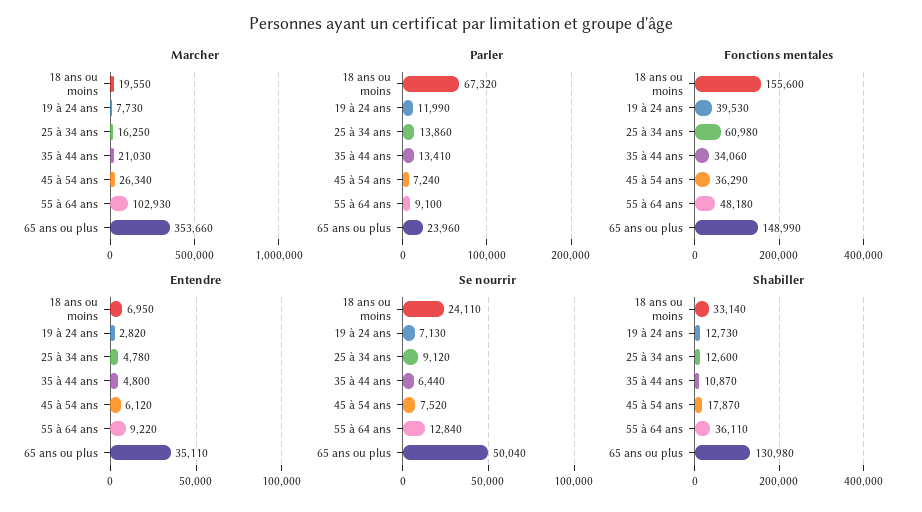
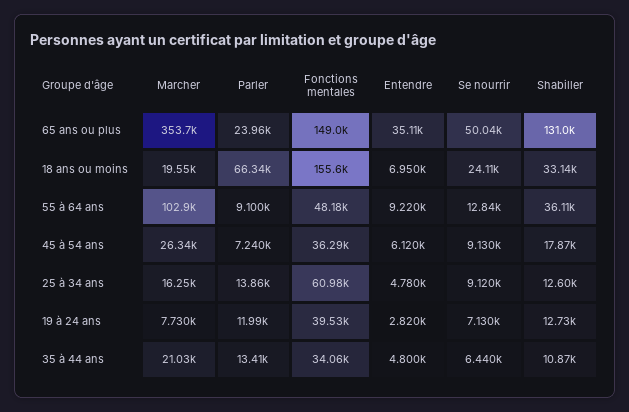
Parler, 18 ans ou moins: 67320 -> 66340
Se nourrir, 45 à 54 ans: 7520 -> 9130

